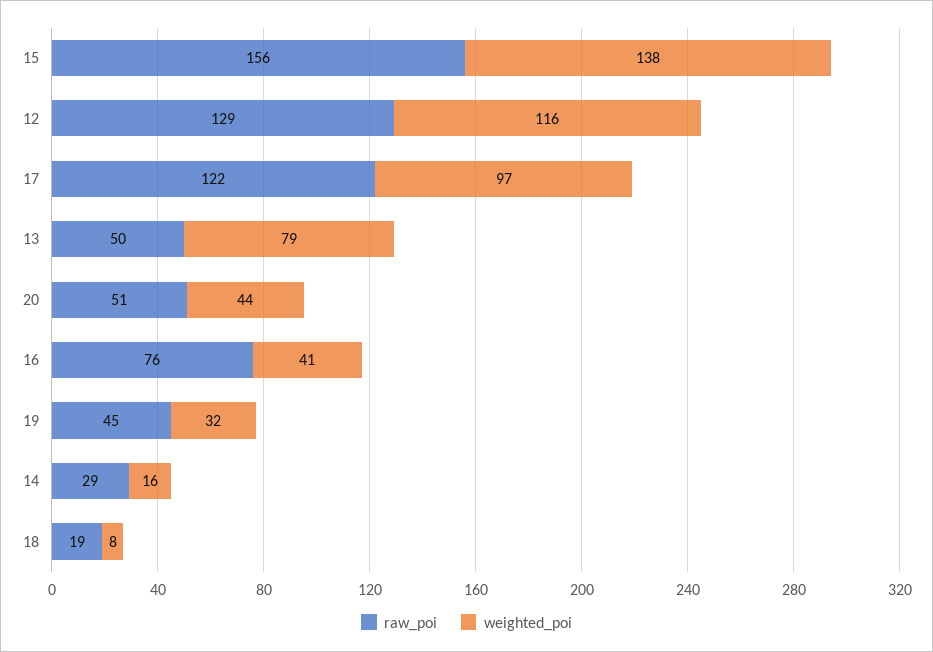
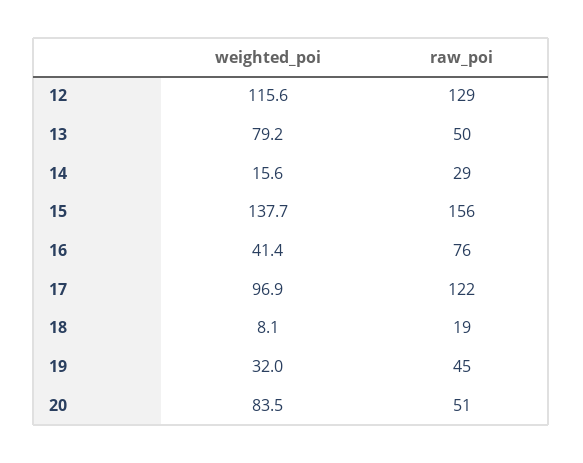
weighted_poi, 20: 44 -> 83.5

